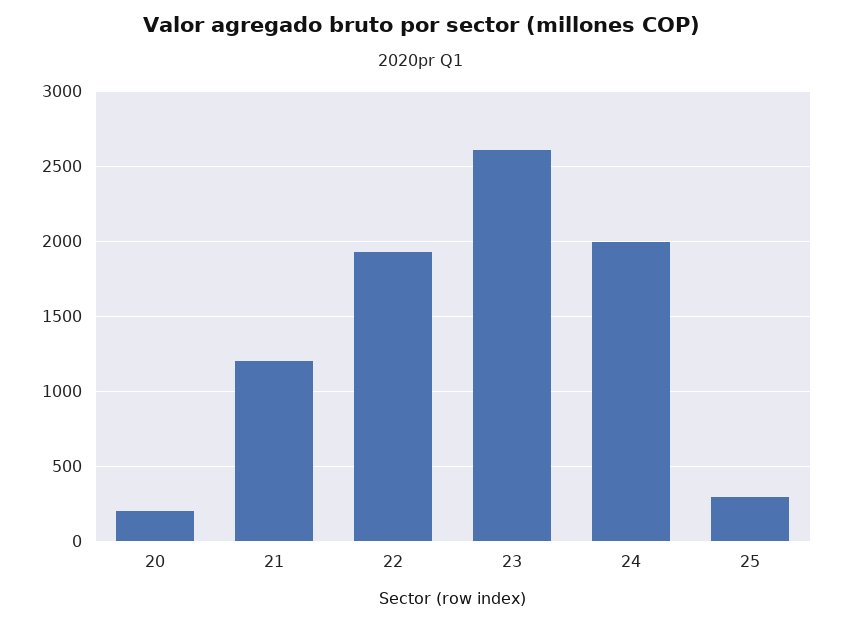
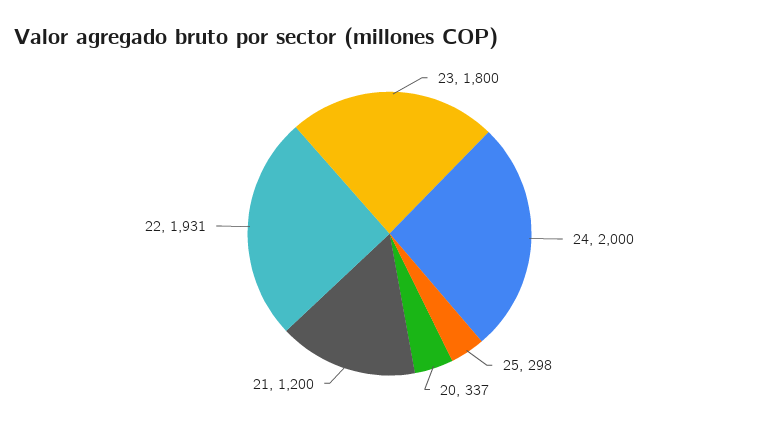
20: 200 -> 337
23: 2600 -> 1800

